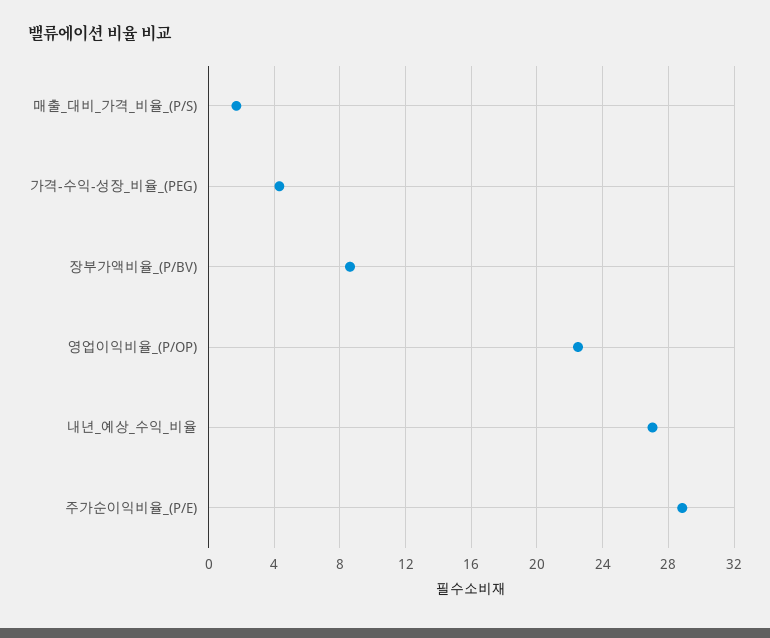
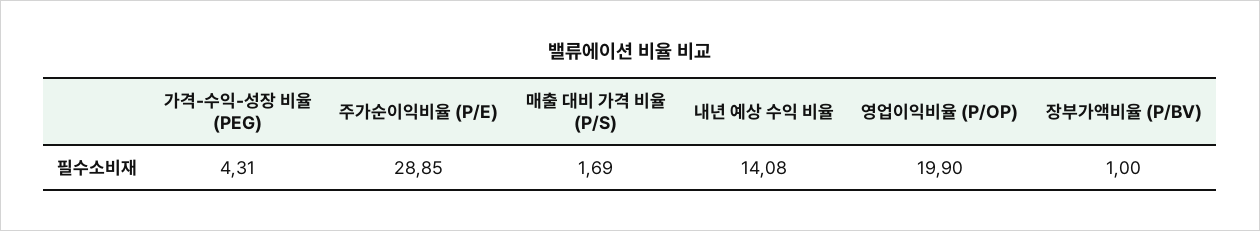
장부가액비율_(P/BV): 8.5 -> 1
영업이익비율_(P/OP): 22.5 -> 19.9
내년_예상_수익_비율: 27 -> 14.08

